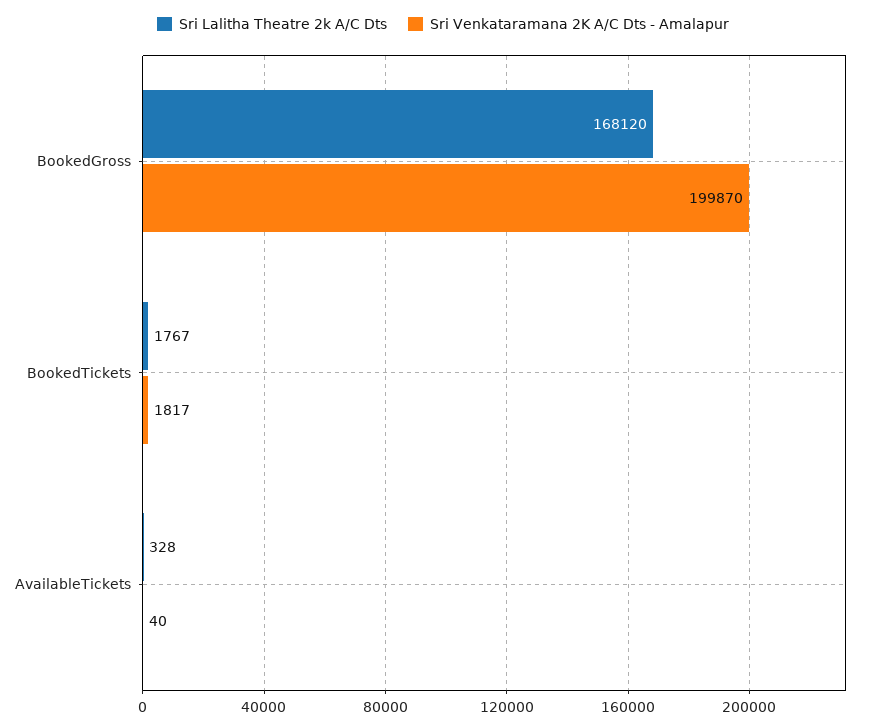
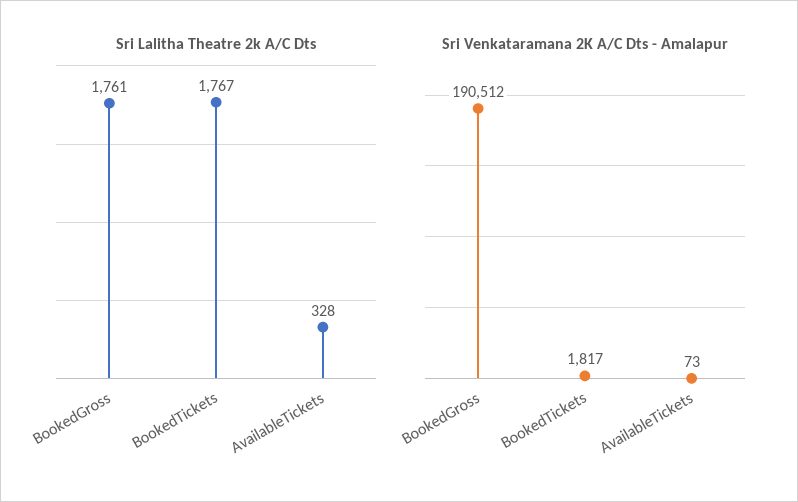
Sri Lalitha Theatre 2k A/C Dts, BookedGross: 168120 -> 1761
Sri Venkataramana 2K A/C Dts - Amalapur, BookedGross: 199870 -> 190512
Sri Venkataramana 2K A/C Dts - Amalapur, AvailableTickets: 40 -> 73

